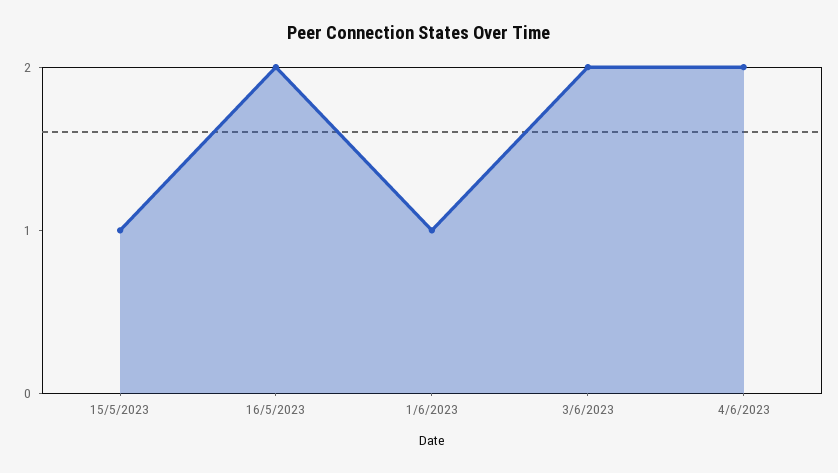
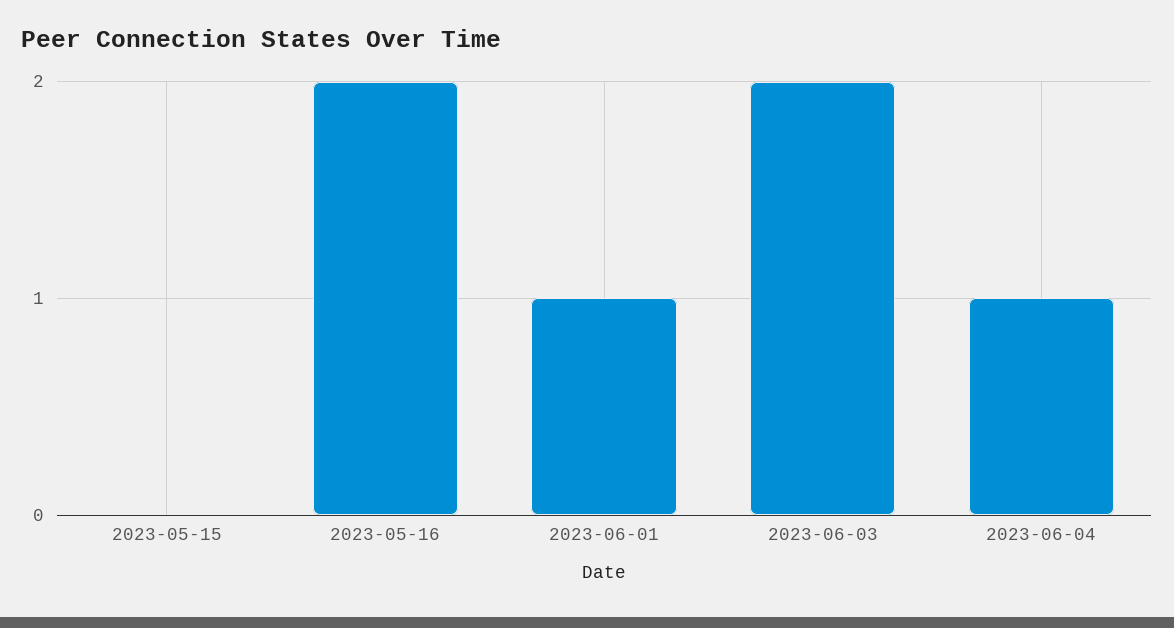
15/5/2023: 1 -> 0
4/6/2023: 2 -> 1

